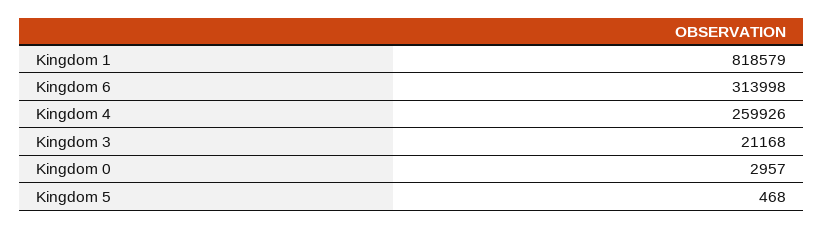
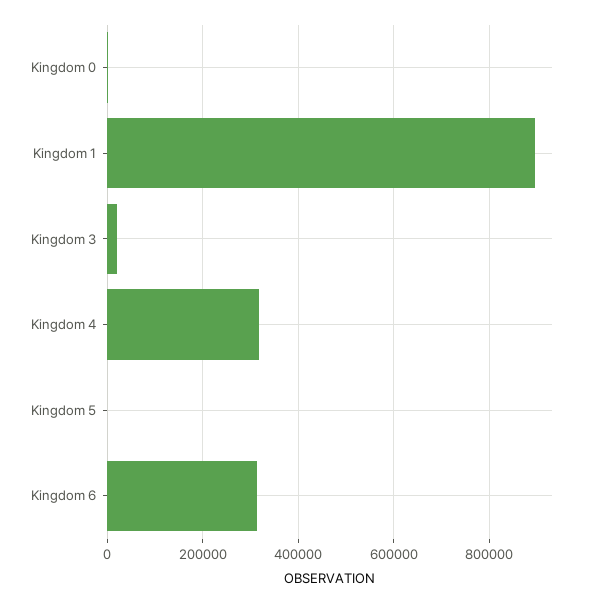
Kingdom 1: 818579 -> 900000
Kingdom 4: 259926 -> 320000

